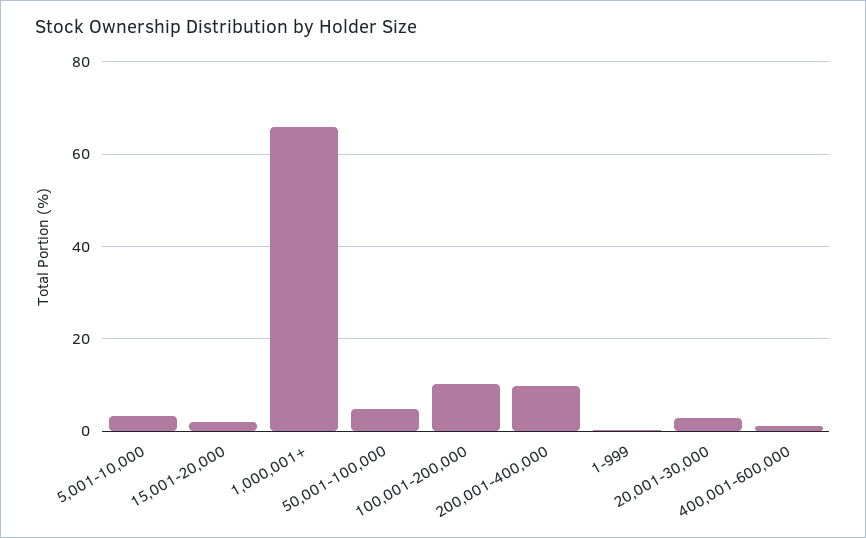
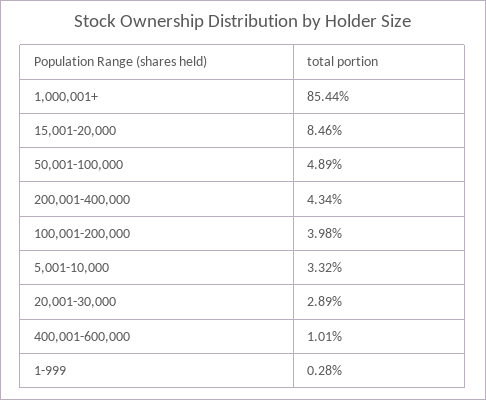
15,001-20,000: 2 -> 8.46
1,000,001+: 66 -> 85.44
100,001-200,000: 10 -> 3.98
200,001-400,000: 10 -> 4.34

